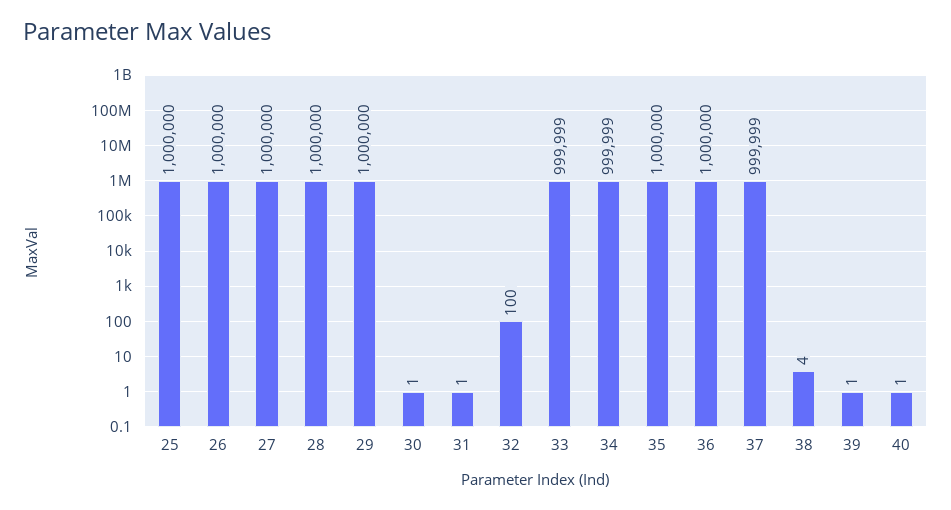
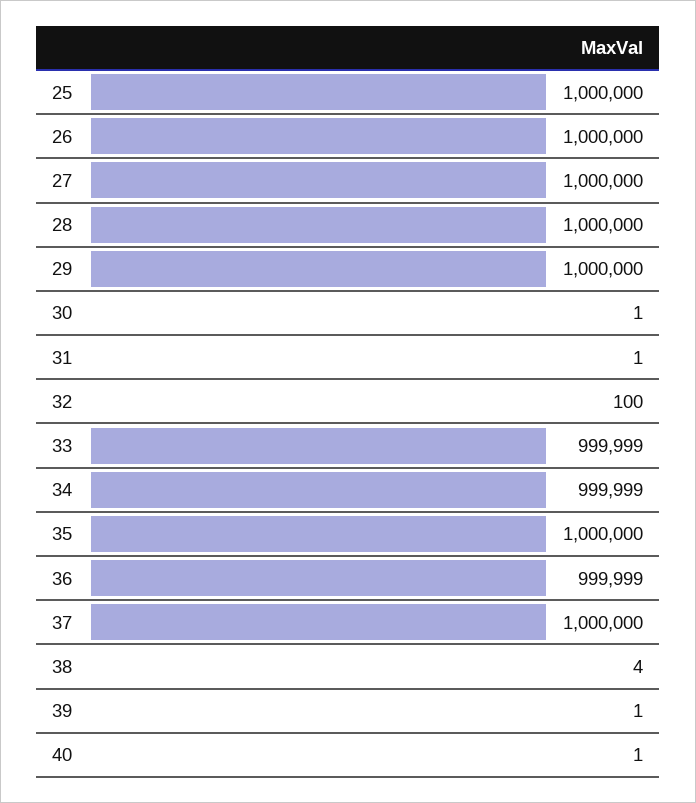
36: 1000000 -> 999999
37: 999999 -> 1000000

